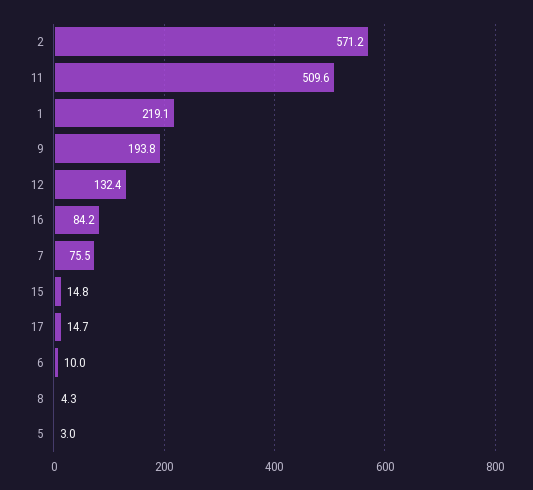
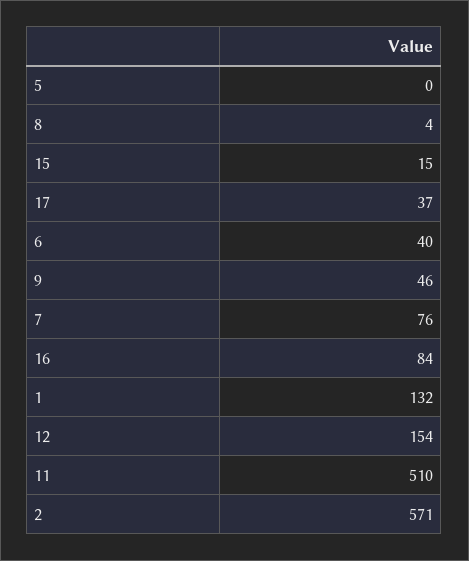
1: 219.1 -> 132
9: 193.8 -> 46
12: 132.4 -> 154
17: 14.7 -> 37
6: 10 -> 40
5: 3 -> 0

